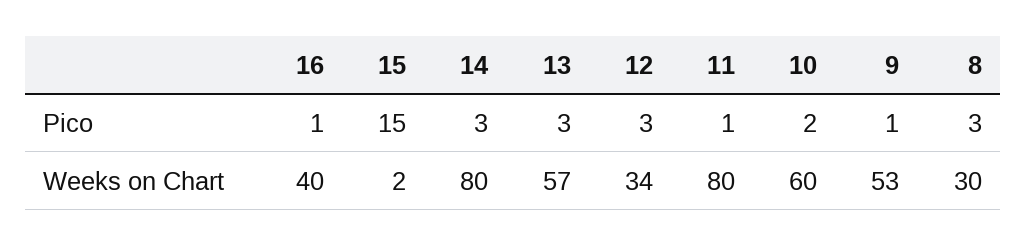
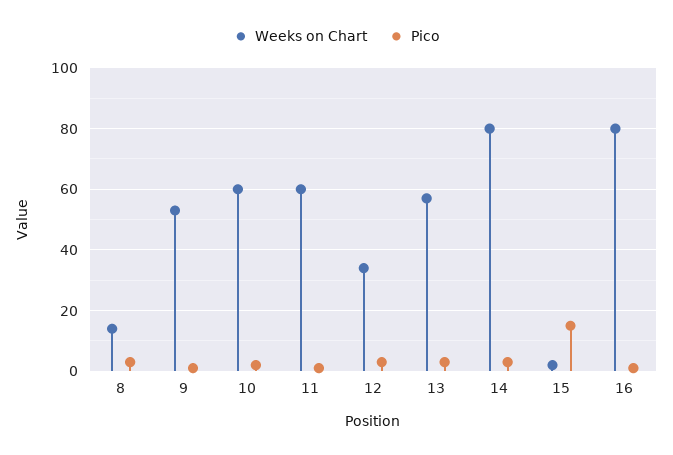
Weeks on Chart, 16: 40 -> 80
Weeks on Chart, 11: 80 -> 60
Weeks on Chart, 8: 30 -> 15

